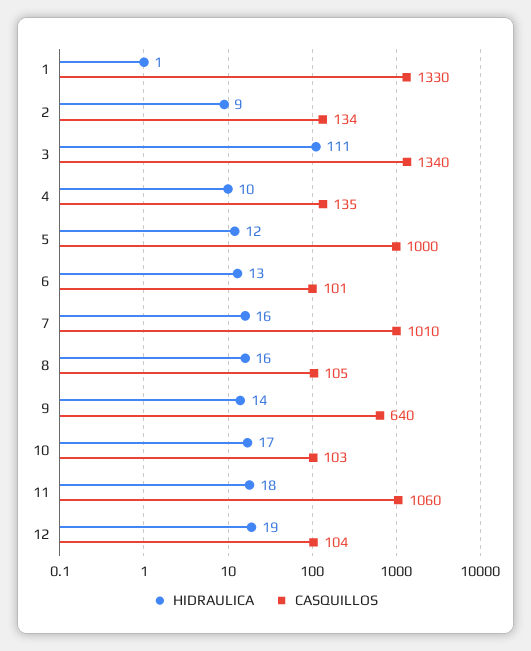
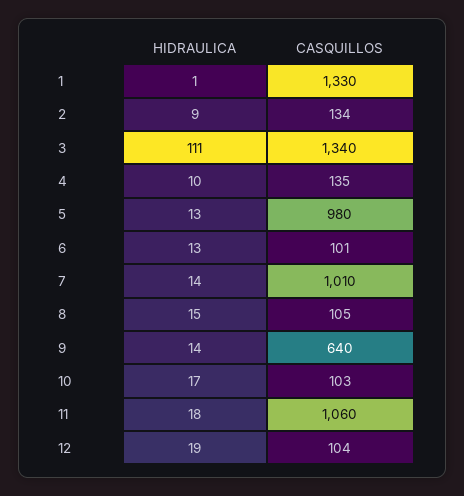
HIDRAULICA, 5: 12 -> 13
CASQUILLOS, 5: 1000 -> 980
HIDRAULICA, 7: 16 -> 14
HIDRAULICA, 8: 16 -> 15

